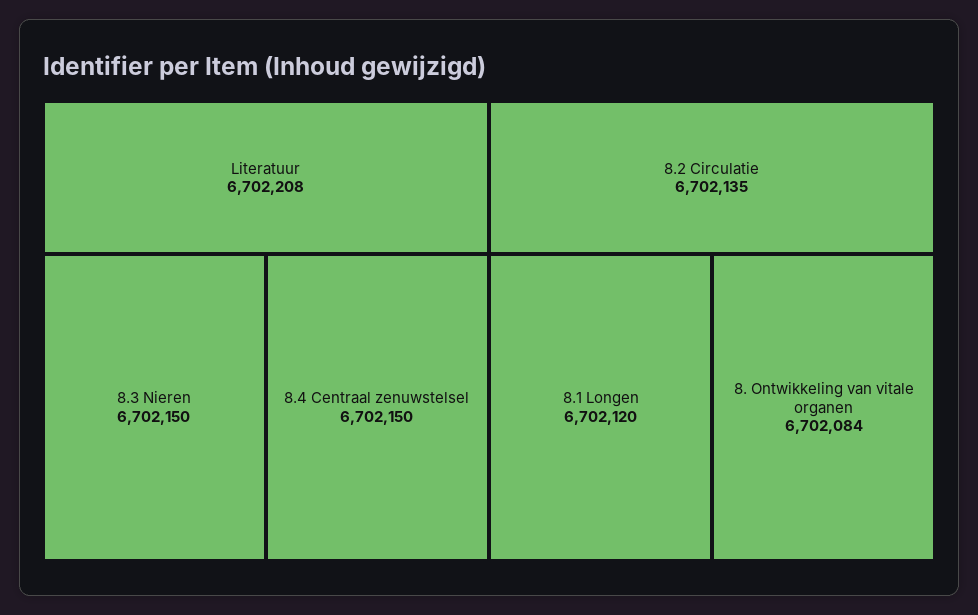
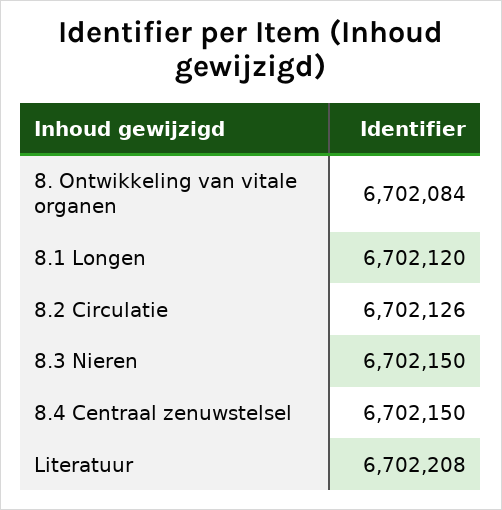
8.2 Circulatie: 6702135 -> 6702126

